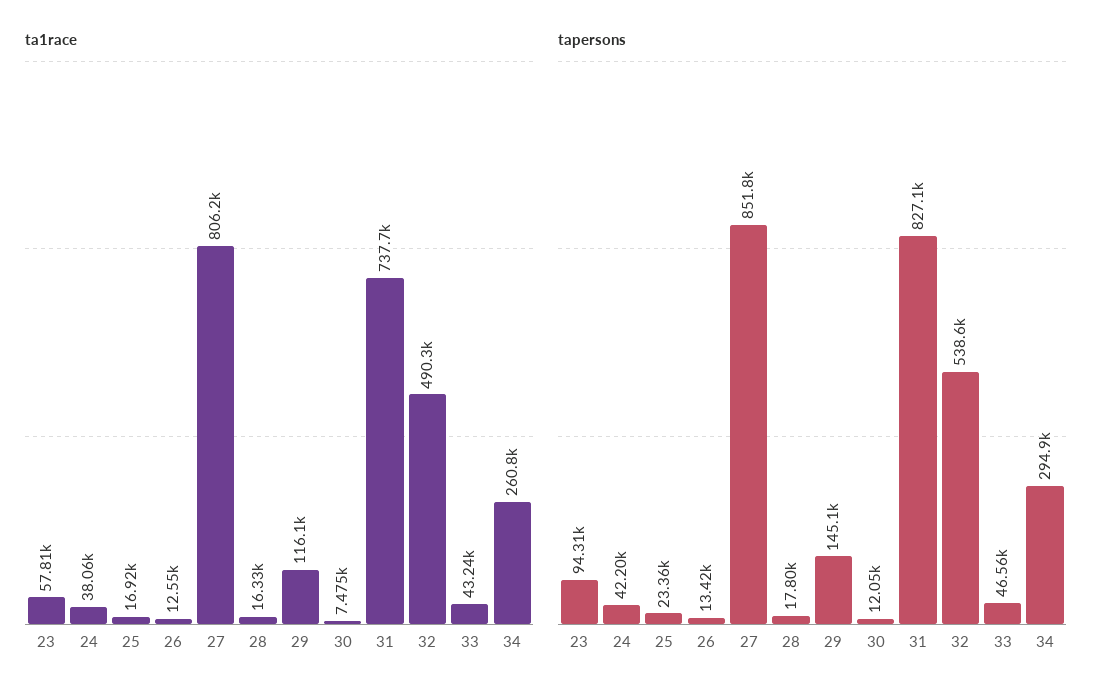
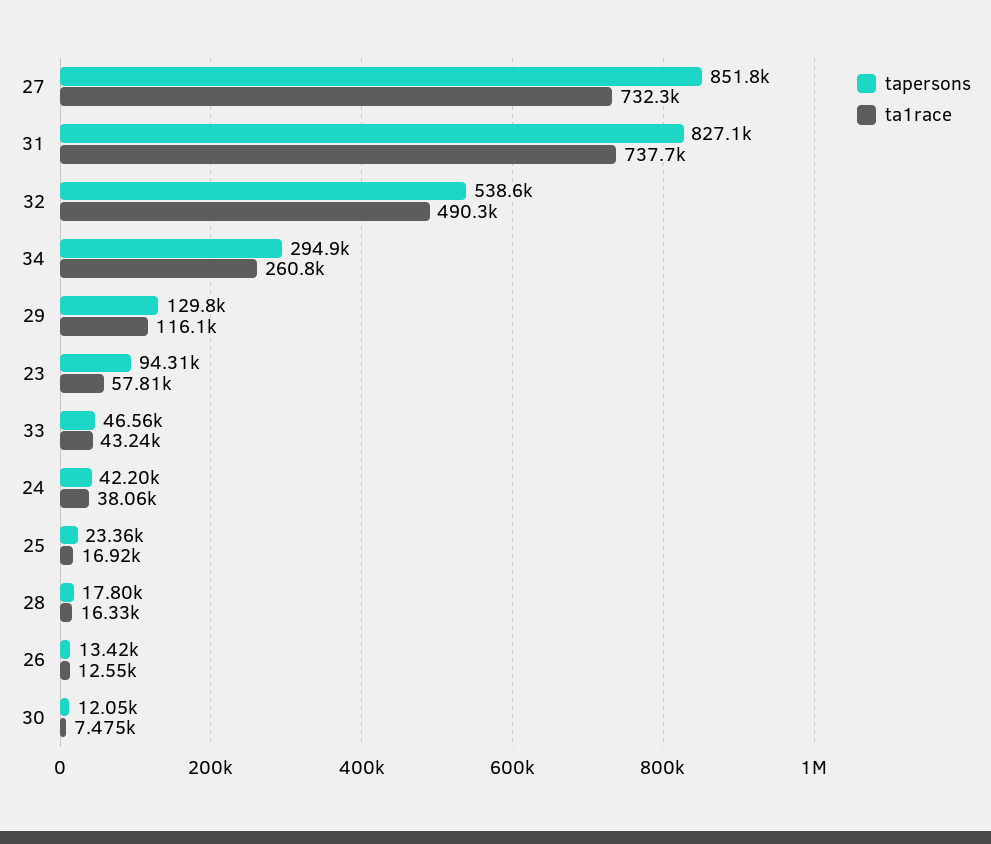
ta1race, 27: 806200 -> 732300
tapersons, 29: 145100 -> 129800

